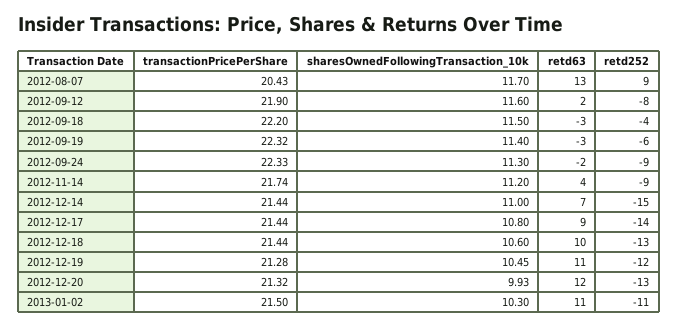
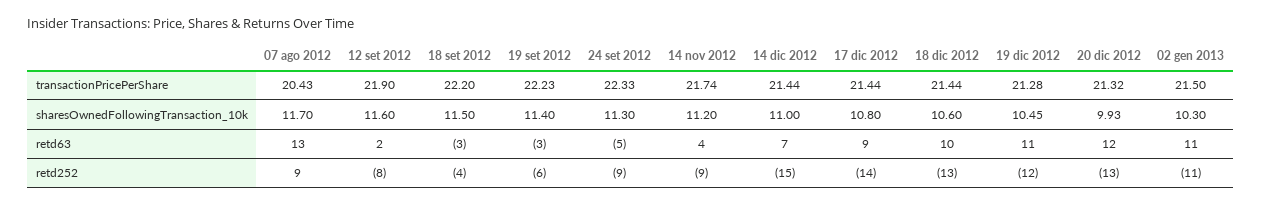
transactionPricePerShare, 2012-09-19: 22.32 -> 22.23
retd63, 2012-09-24: -2 -> -5

